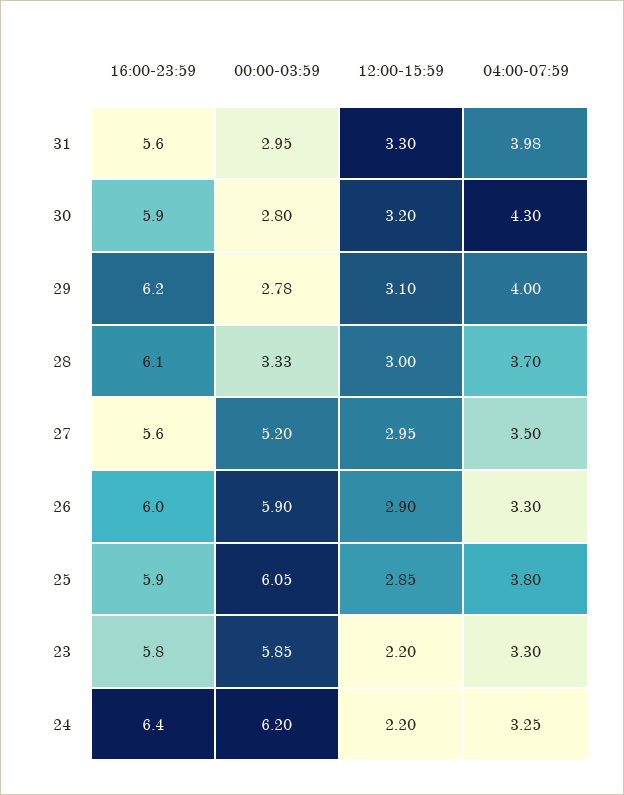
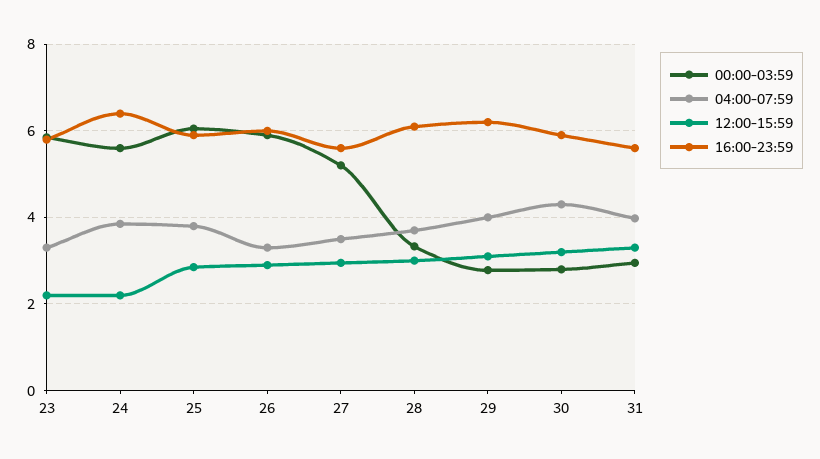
00:00-03:59, 24: 6.2 -> 5.6
04:00-07:59, 24: 3.25 -> 3.8

